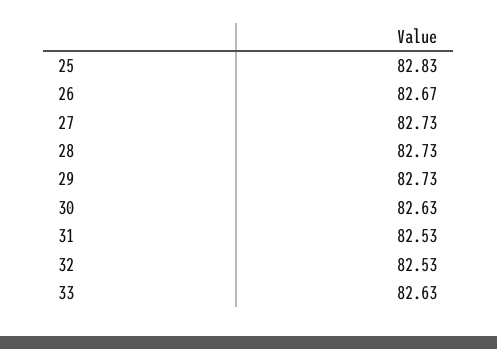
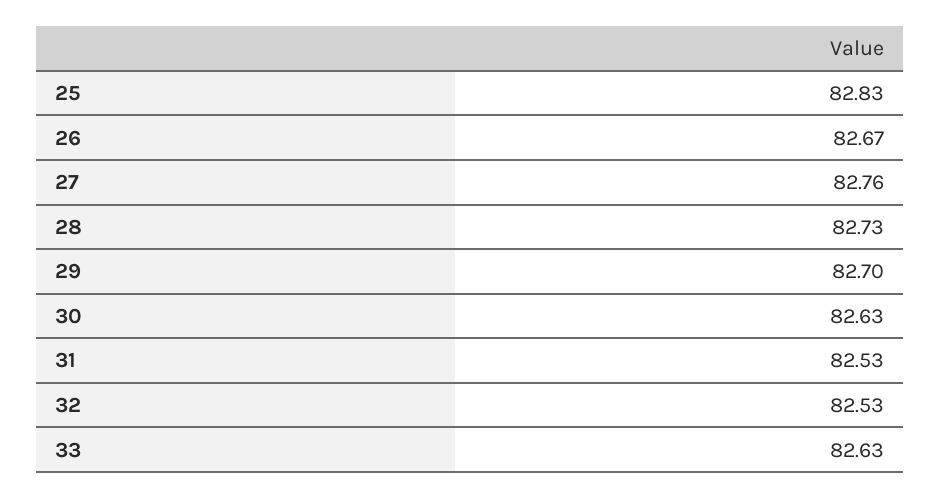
27: 82.73 -> 82.76
29: 82.73 -> 82.7

